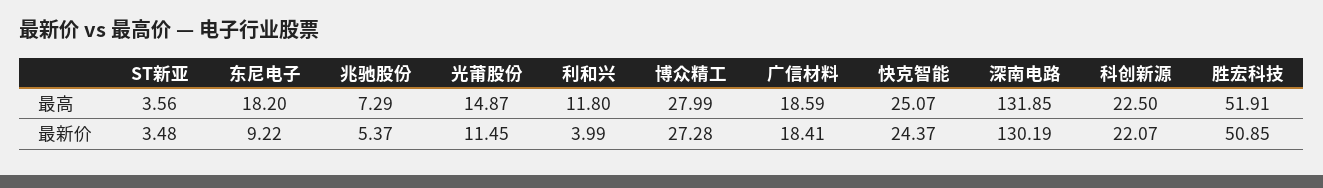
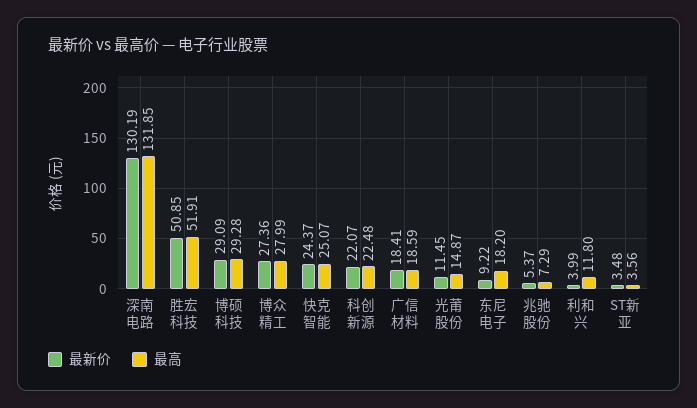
最高, 科创新源: 22.5 -> 22.48
最新价, 博众精工: 27.28 -> 27.36
最新价, 博硕科技: none -> 29.09
最高, 博硕科技: none -> 29.28

